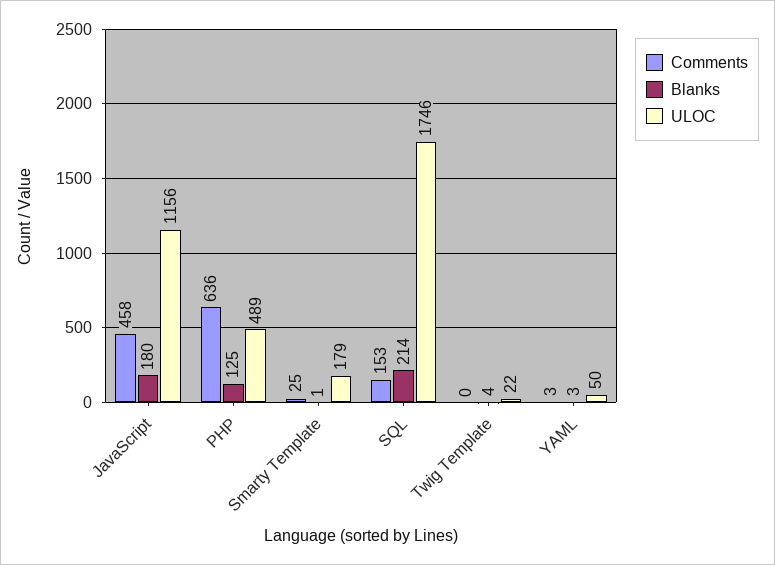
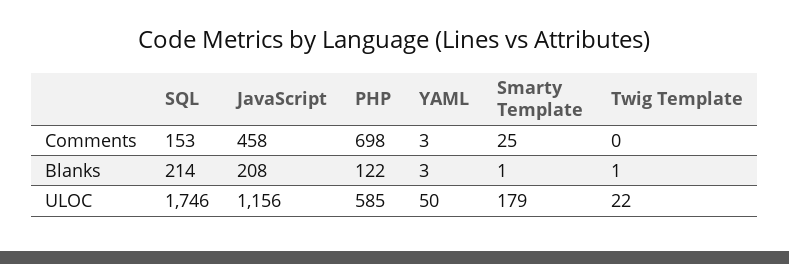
Blanks, JavaScript: 180 -> 208
Comments, PHP: 636 -> 698
Blanks, PHP: 125 -> 122
ULOC, PHP: 489 -> 585
Blanks, Twig Template: 4 -> 1

